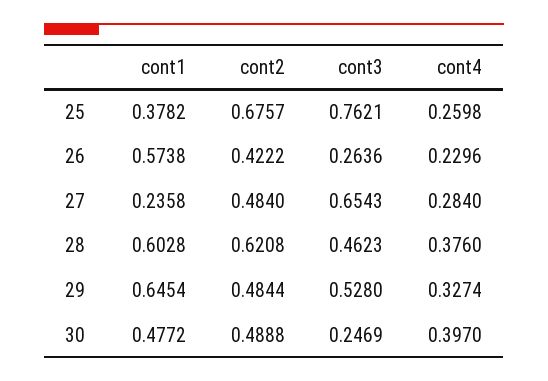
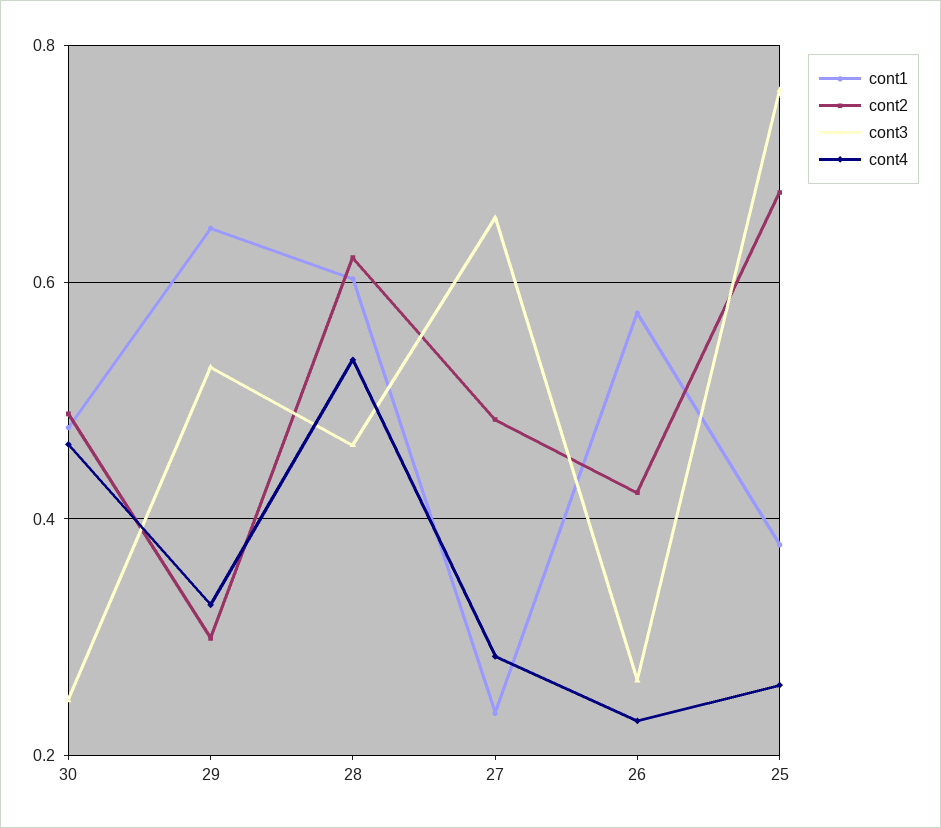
cont4, 28: 0.376 -> 0.54
cont2, 29: 0.4844 -> 0.3
cont4, 30: 0.397 -> 0.46

